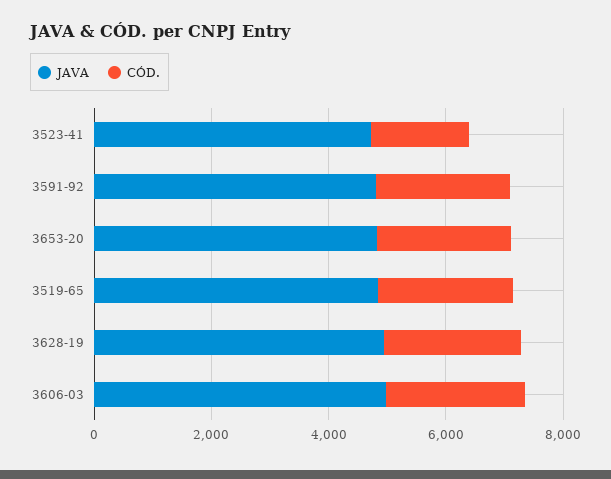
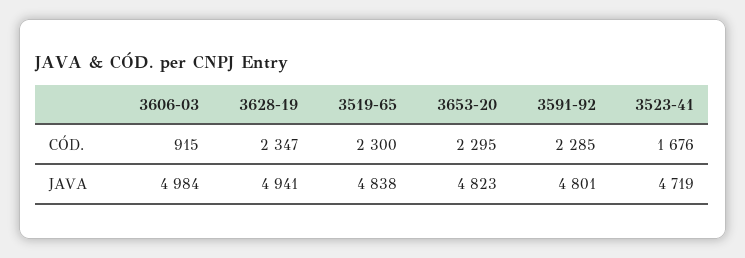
CÓD., 3606-03: 2500 -> 915

